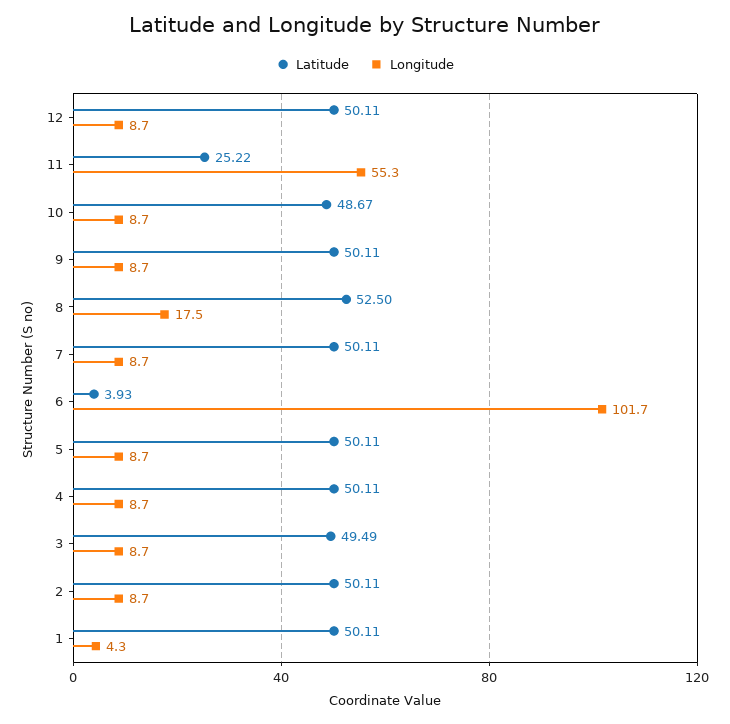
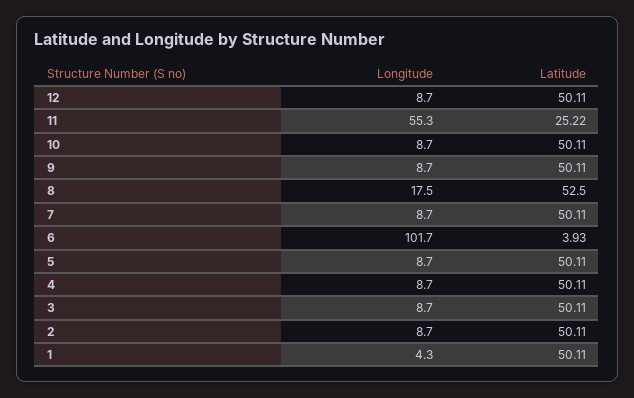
Latitude, 10: 48.67 -> 50.11
Latitude, 3: 49.49 -> 50.11

